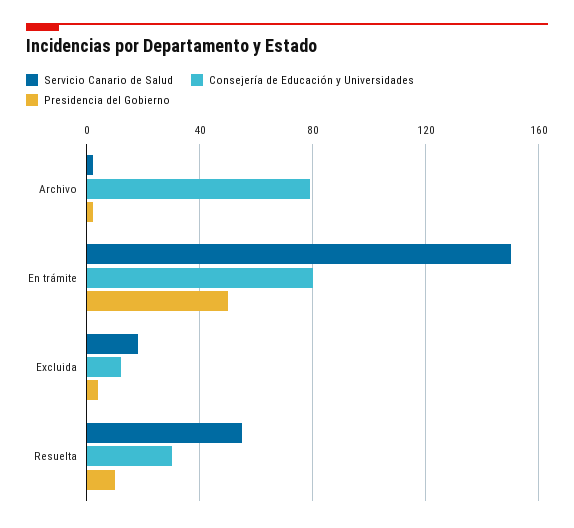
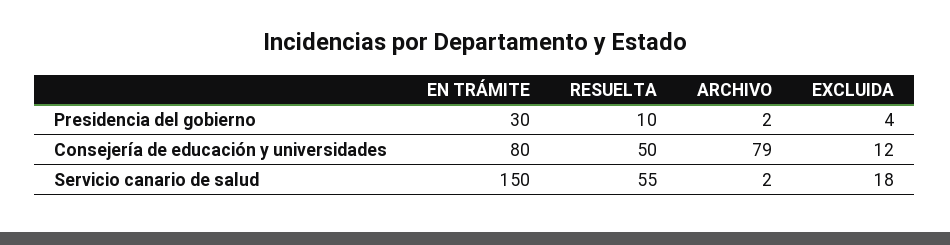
Presidencia del Gobierno, En trámite: 50 -> 30
Consejería de Educación y Universidades, Resuelta: 30 -> 50

